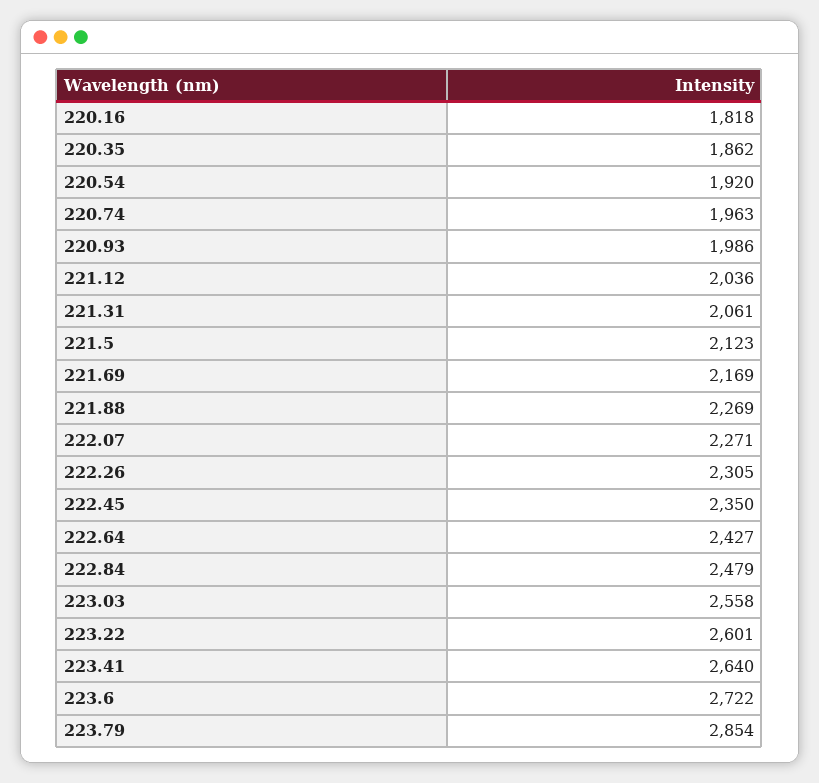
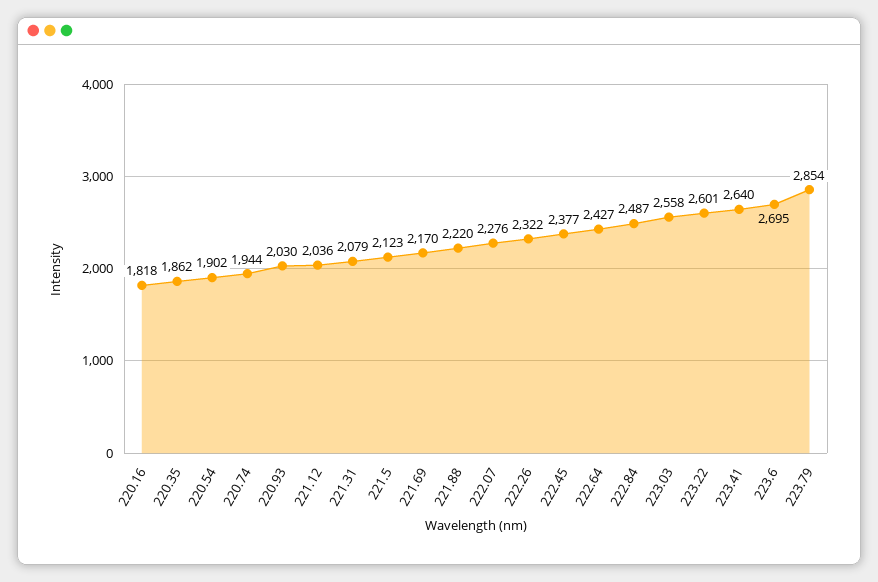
220.54: 1920 -> 1902
220.74: 1963 -> 1944
220.93: 1986 -> 2030
221.31: 2061 -> 2079
221.69: 2169 -> 2170
221.88: 2269 -> 2220
222.07: 2271 -> 2276
222.26: 2305 -> 2322
222.45: 2350 -> 2377
222.84: 2479 -> 2487
223.6: 2722 -> 2695

